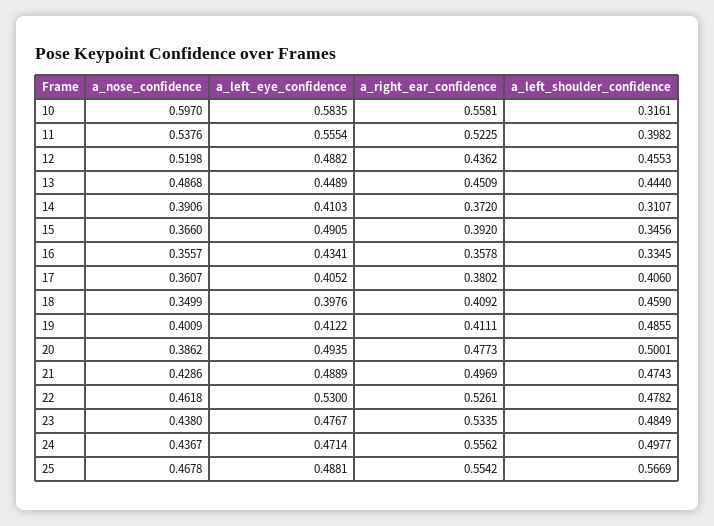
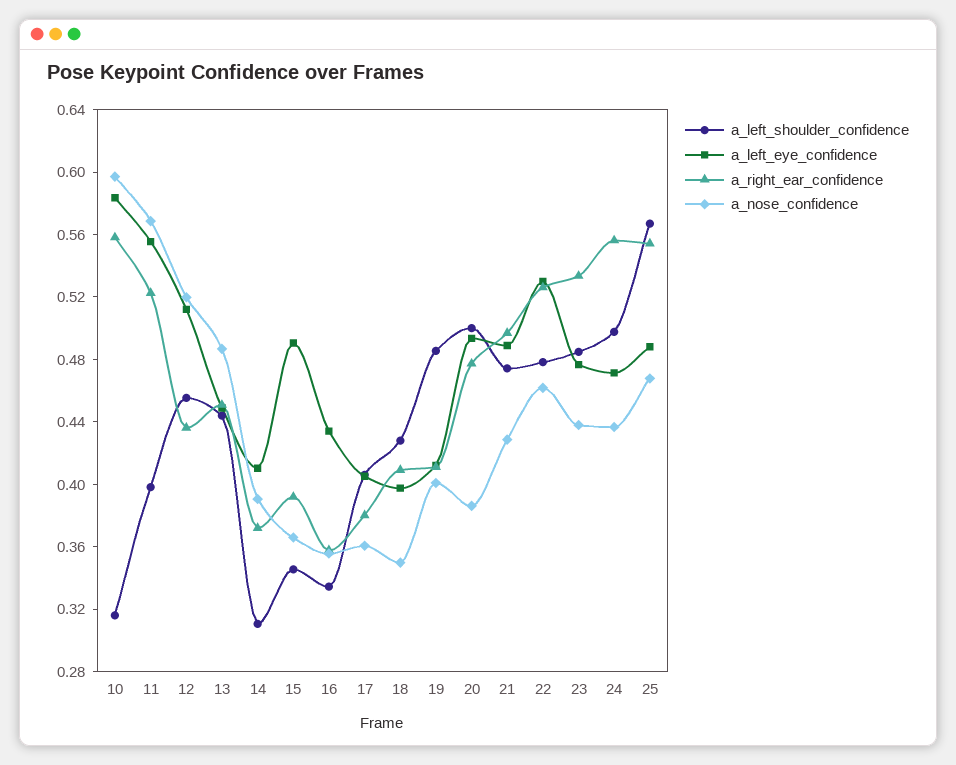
a_nose_confidence, 11: 0.5376 -> 0.57
a_left_eye_confidence, 12: 0.4882 -> 0.51
a_left_shoulder_confidence, 18: 0.459 -> 0.43

